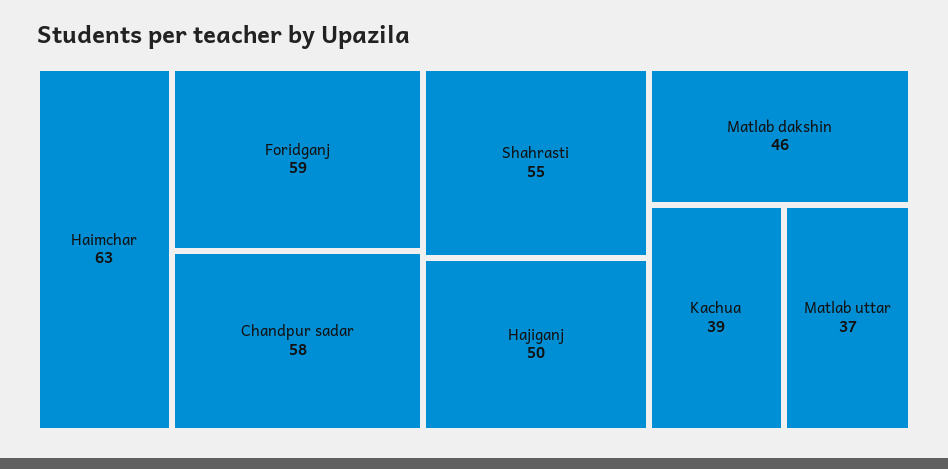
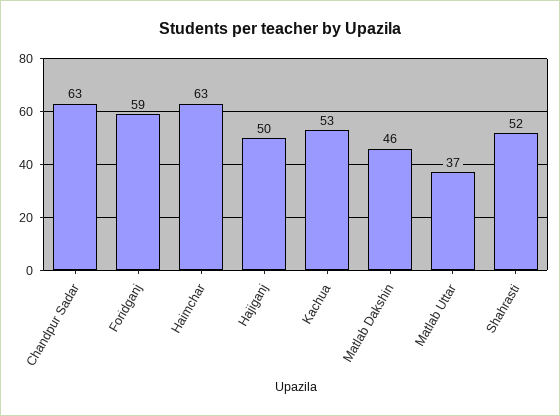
Chandpur sadar: 58 -> 63
Shahrasti: 55 -> 52
Kachua: 39 -> 53

